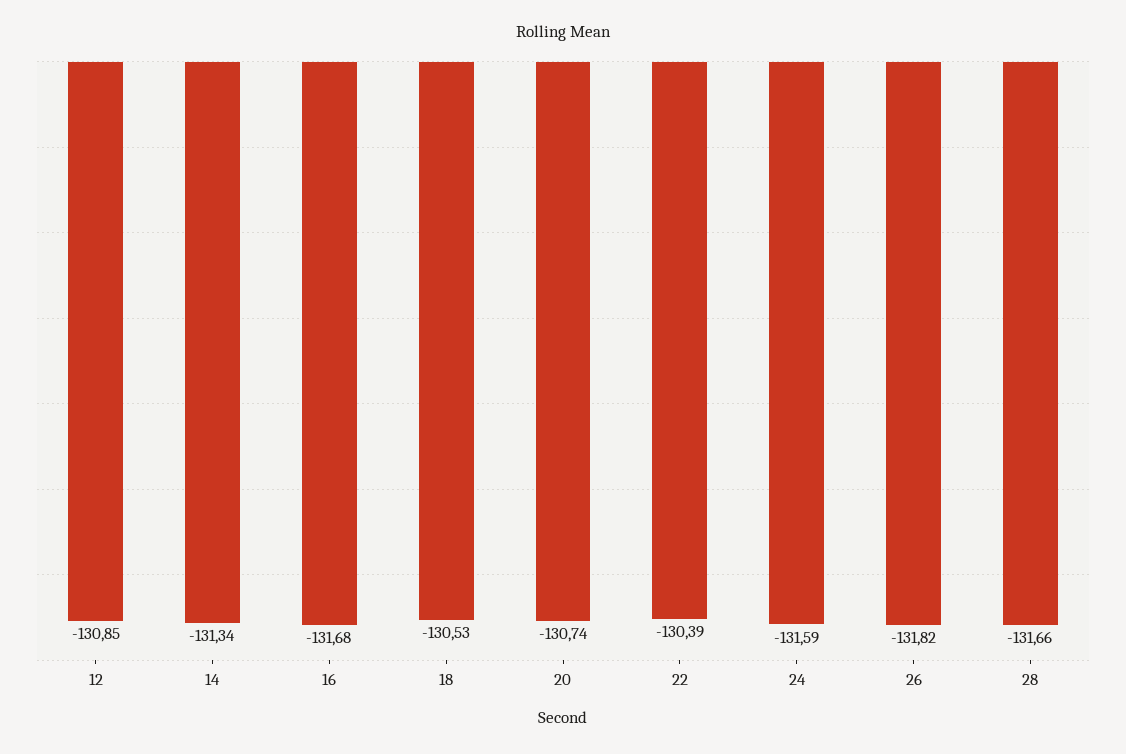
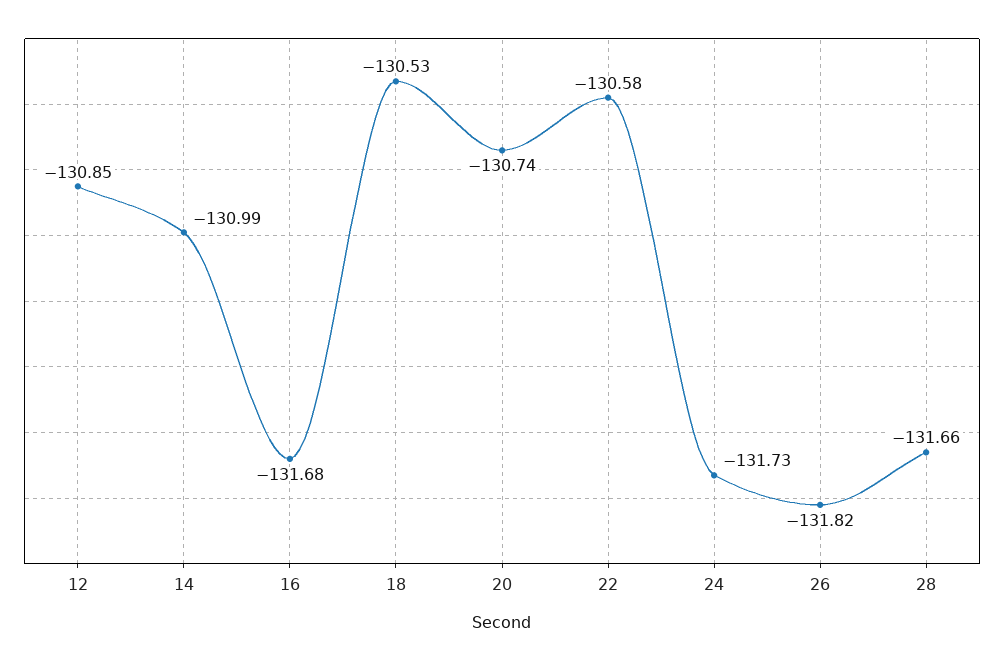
14: -131.34 -> -130.99
22: -130.39 -> -130.58
24: -131.59 -> -131.73

